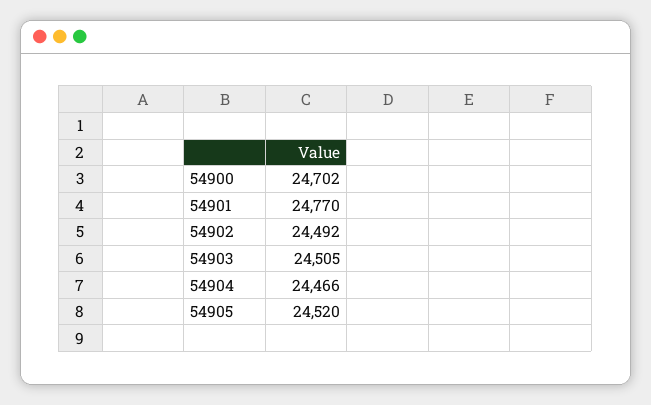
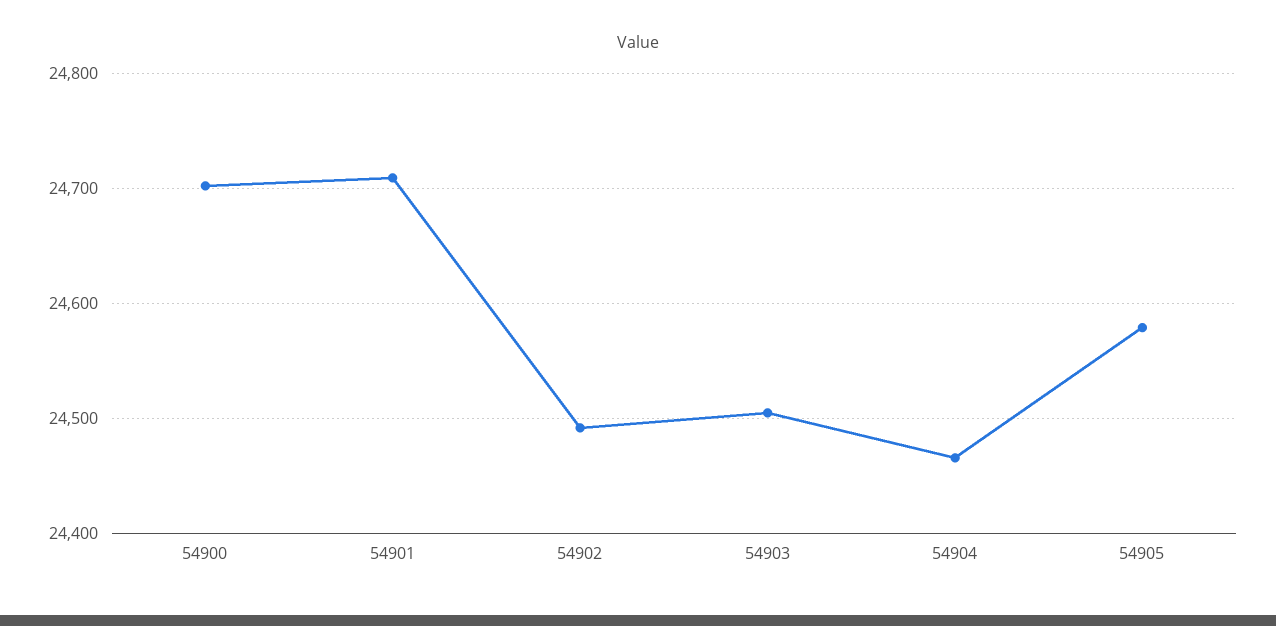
54901: 24770 -> 24710
54905: 24520 -> 24580

